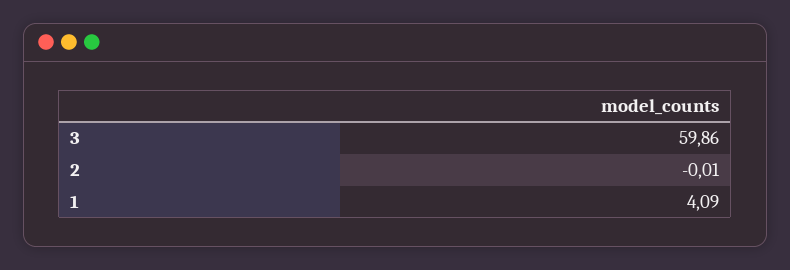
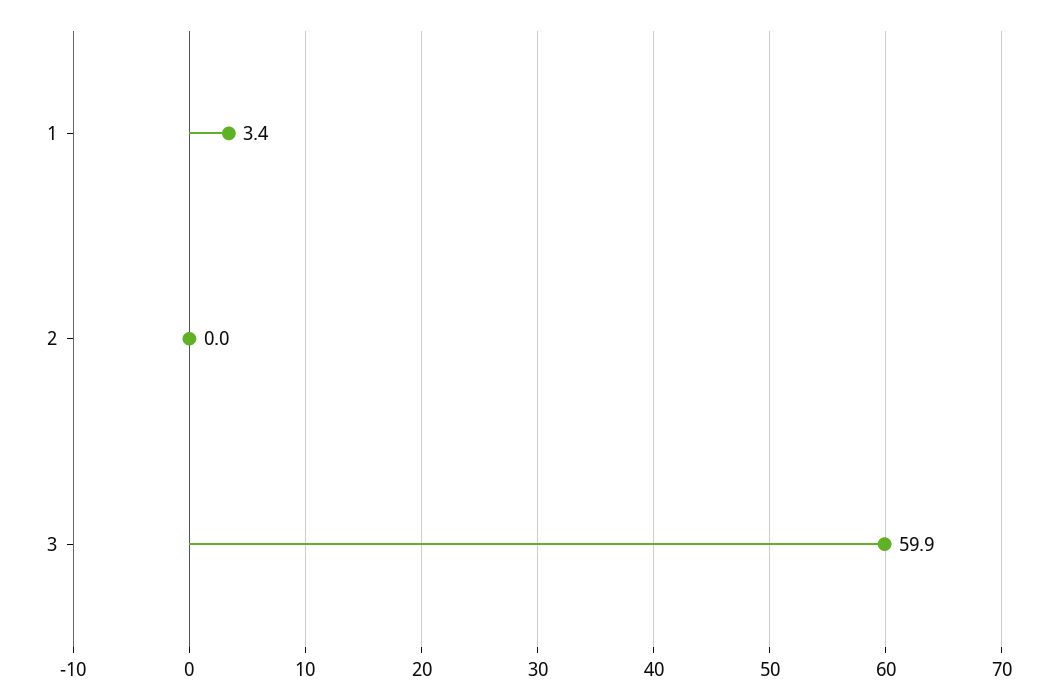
1: 4.09 -> 3.4

